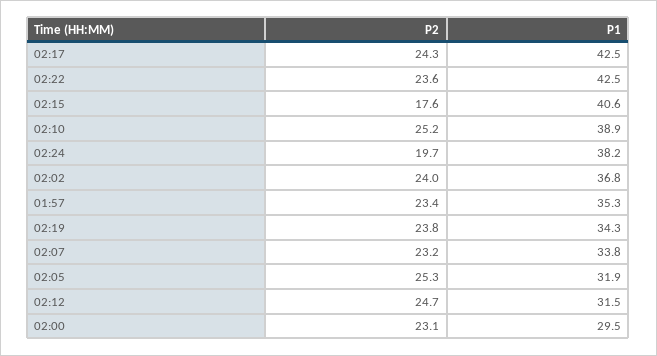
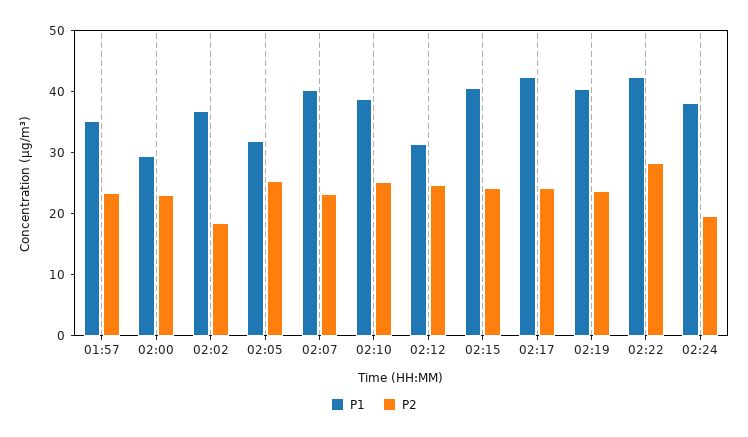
P2, 02:22: 23.6 -> 28
P2, 02:15: 17.6 -> 24
P2, 02:02: 24 -> 18
P1, 02:19: 34.3 -> 40
P1, 02:07: 33.8 -> 40

